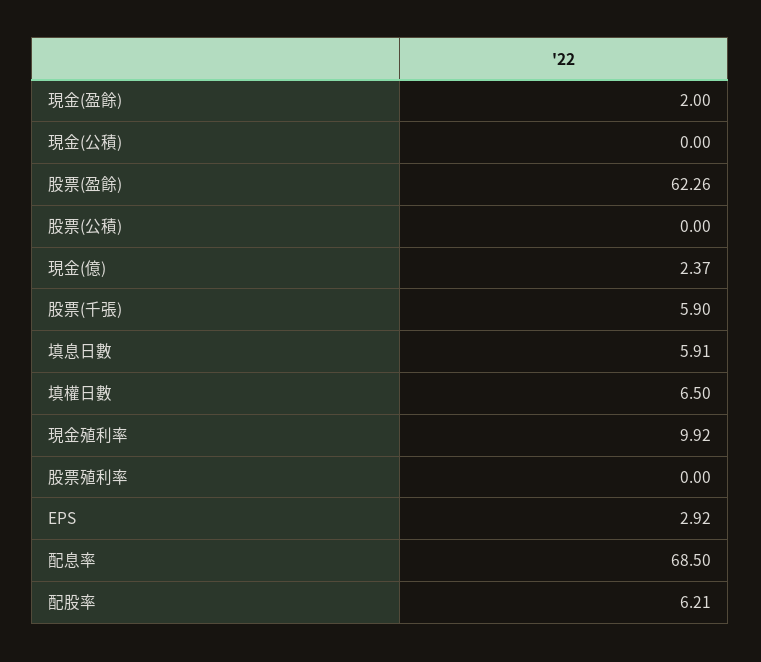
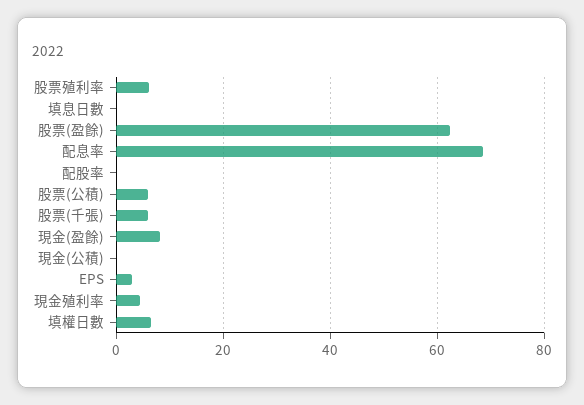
現金(盈餘): 2 -> 8
股票(公積): 0 -> 6
現金(億): 2.37 -> none
填息日數: 5.91 -> 0
現金殖利率: 9.92 -> 4
股票殖利率: 0 -> 6
配股率: 6.21 -> 0

